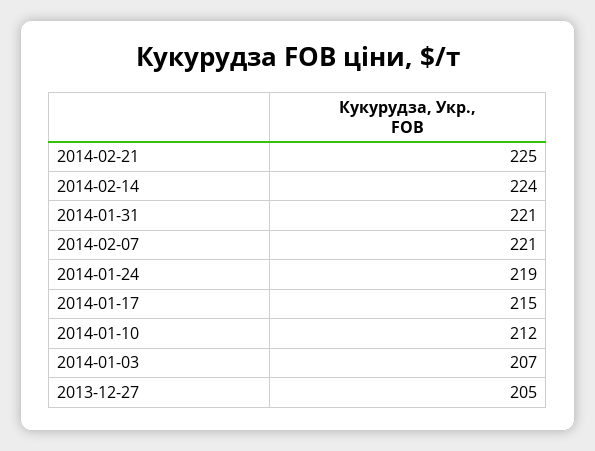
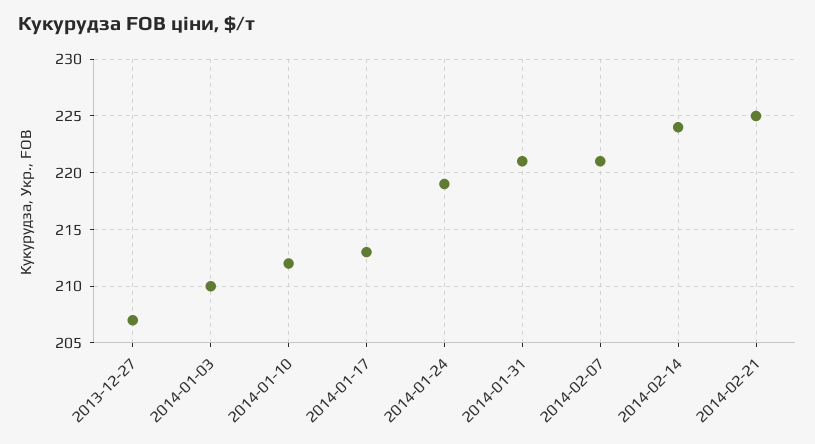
2014-01-17: 215 -> 213
2014-01-03: 207 -> 210
2013-12-27: 205 -> 207

